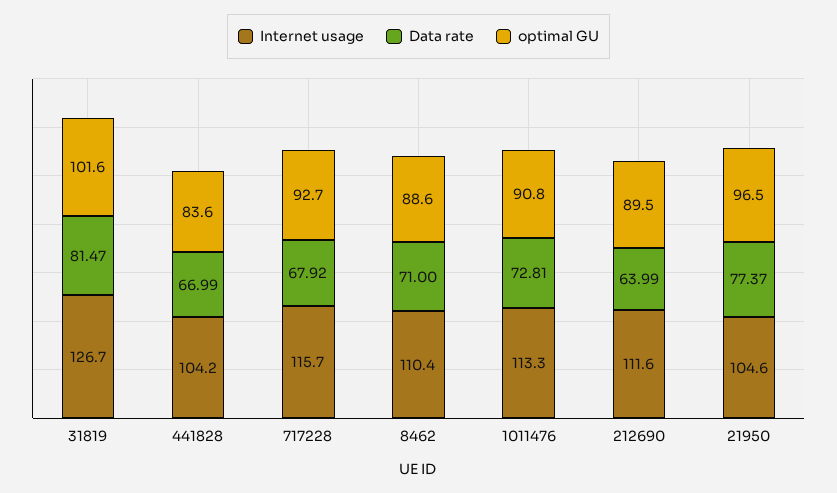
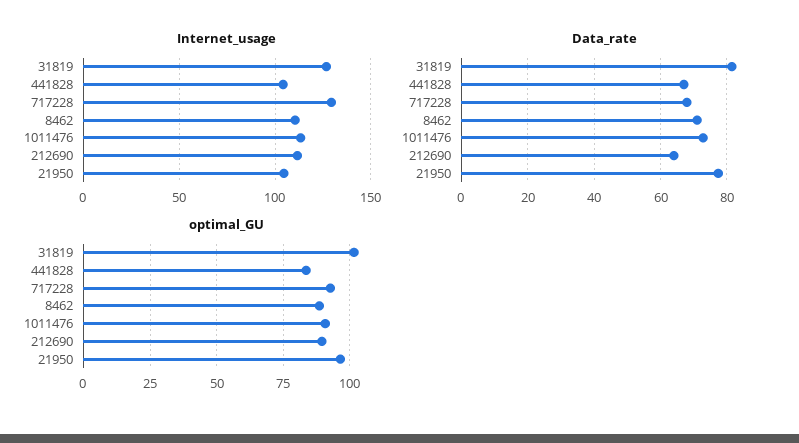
Internet usage, 717228: 115.7 -> 130

